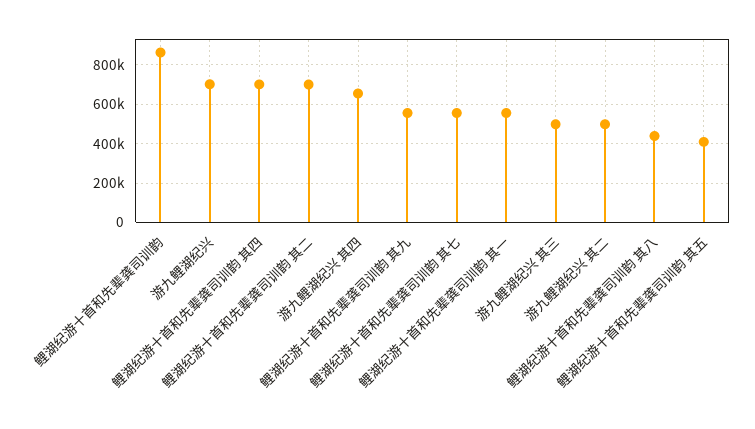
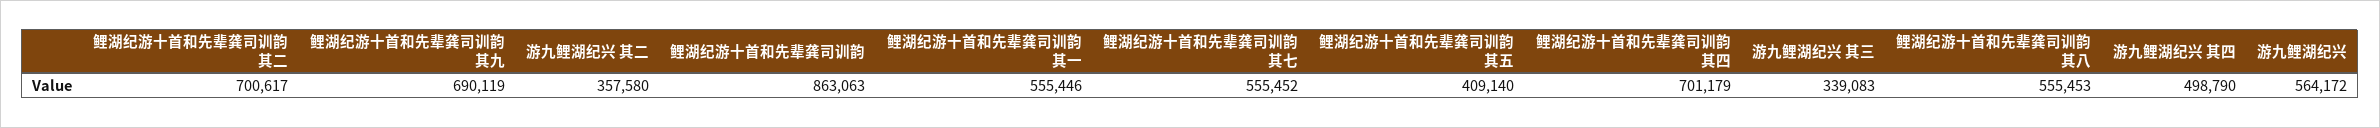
游九鲤湖纪兴: 700000 -> 564172
游九鲤湖纪兴 其四: 650000 -> 498790
鲤湖纪游十首和先辈龚司训韵 其九: 550000 -> 690119
游九鲤湖纪兴 其三: 500000 -> 339083
游九鲤湖纪兴 其二: 500000 -> 357580
鲤湖纪游十首和先辈龚司训韵 其八: 450000 -> 555453

